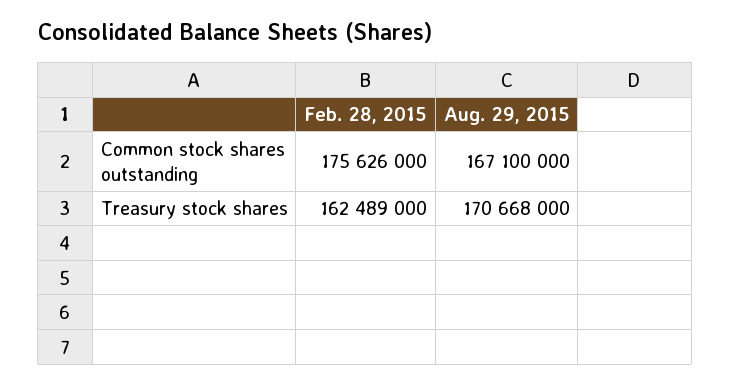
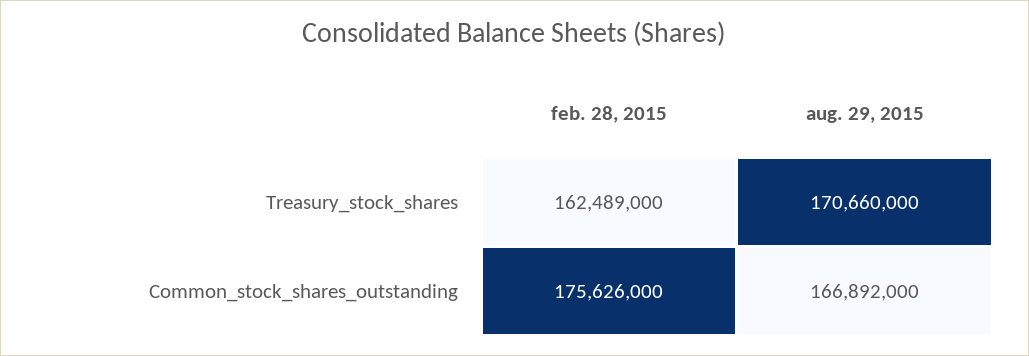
Aug. 29, 2015, Common stock shares outstanding: 167100000 -> 166892000
Aug. 29, 2015, Treasury stock shares: 170668000 -> 170660000

